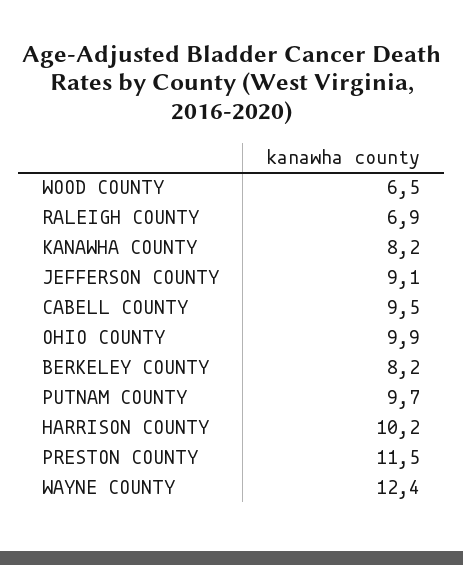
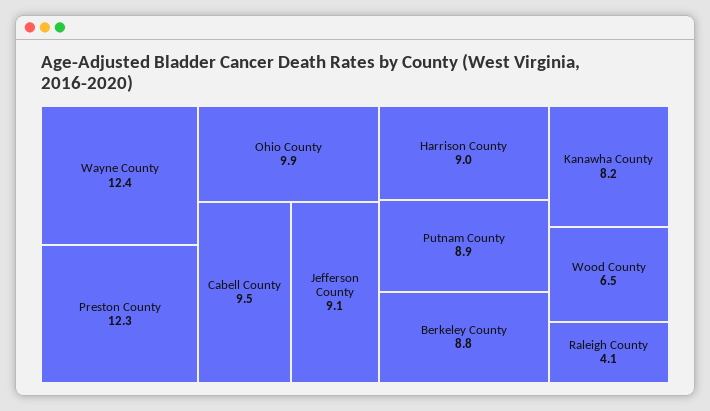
RALEIGH COUNTY: 6.9 -> 4.1
BERKELEY COUNTY: 8.2 -> 8.8
PUTNAM COUNTY: 9.7 -> 8.9
HARRISON COUNTY: 10.2 -> 9
PRESTON COUNTY: 11.5 -> 12.3

